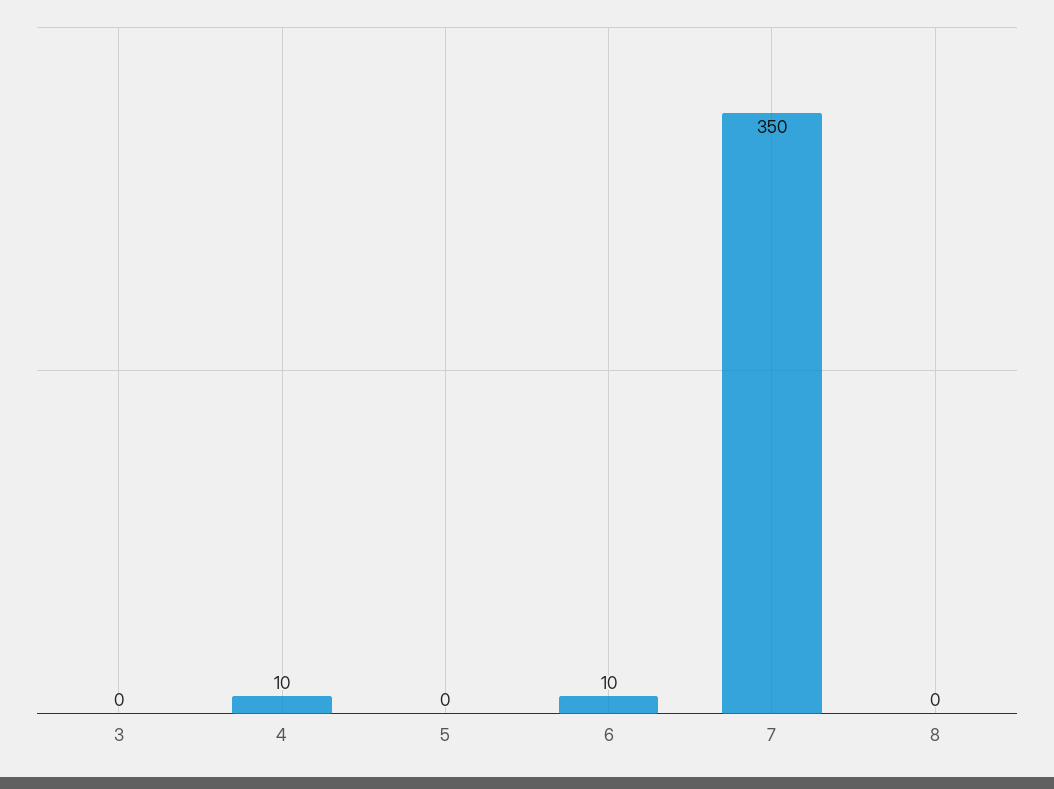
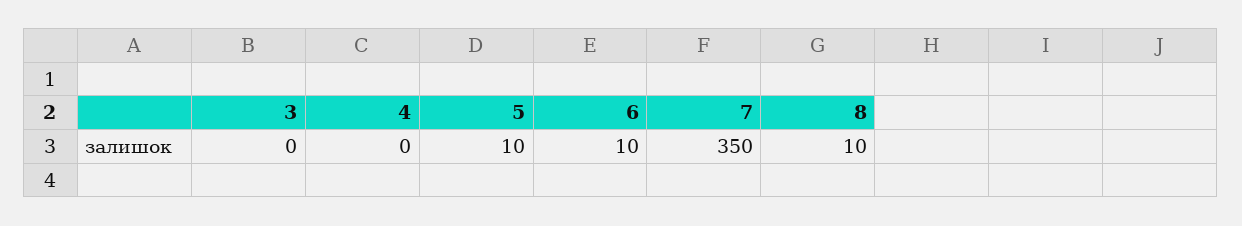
4: 10 -> 0
5: 0 -> 10
8: 0 -> 10

